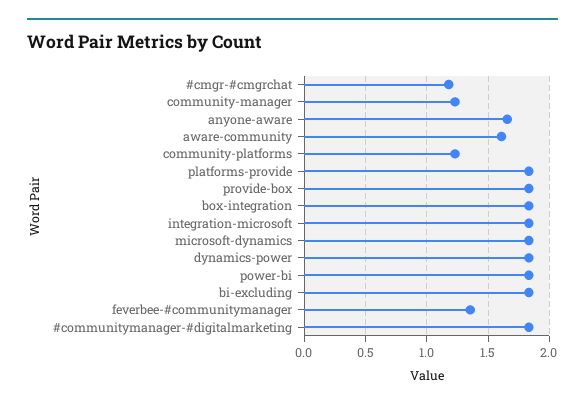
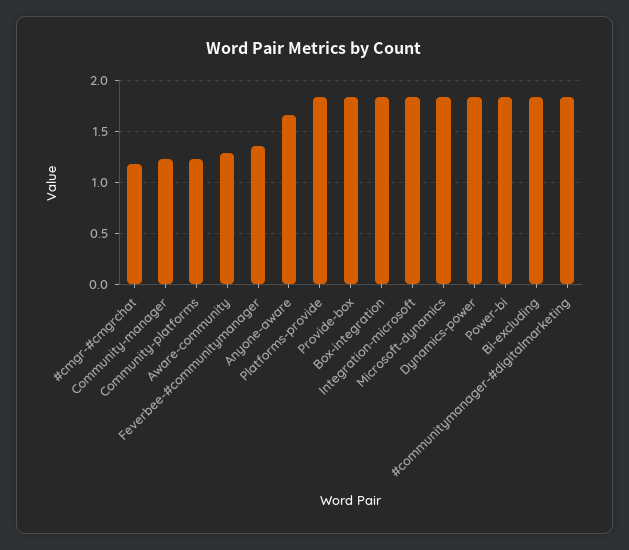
aware-community: 1.6 -> 1.3

